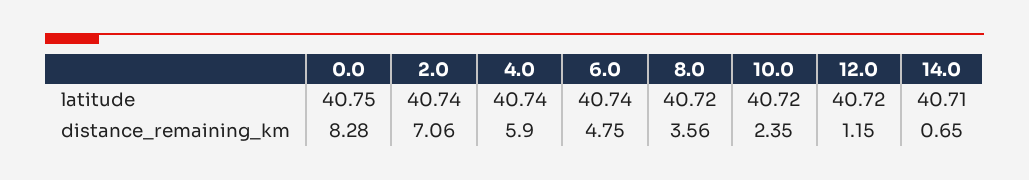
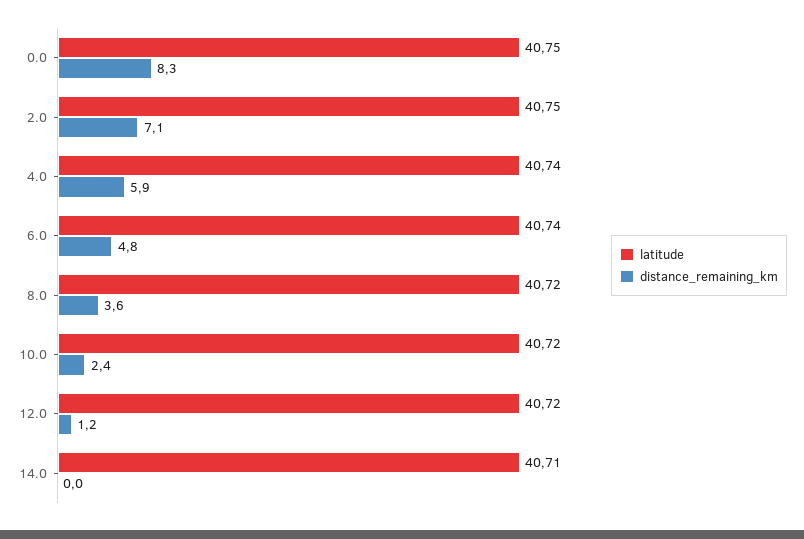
latitude, 2.0: 40.74 -> 40.75
distance_remaining_km, 14.0: 0.65 -> 0

